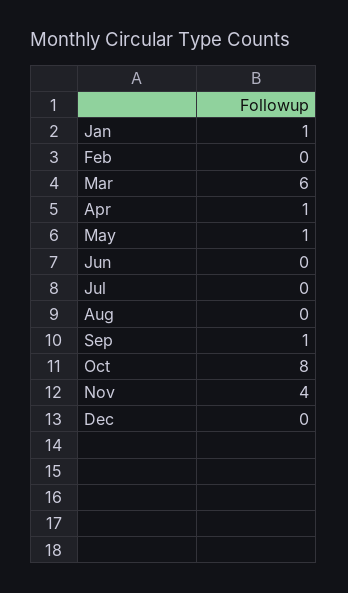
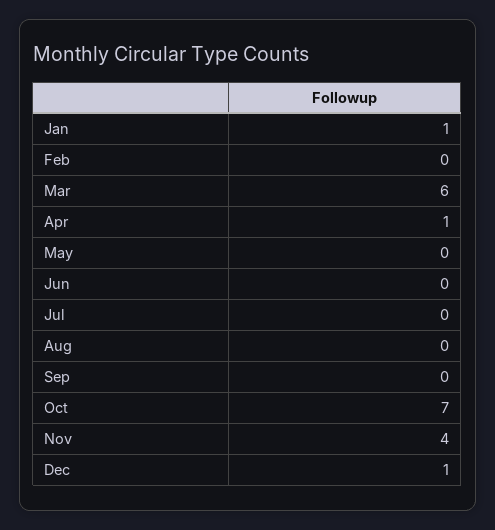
May: 1 -> 0
Sep: 1 -> 0
Oct: 8 -> 7
Dec: 0 -> 1

